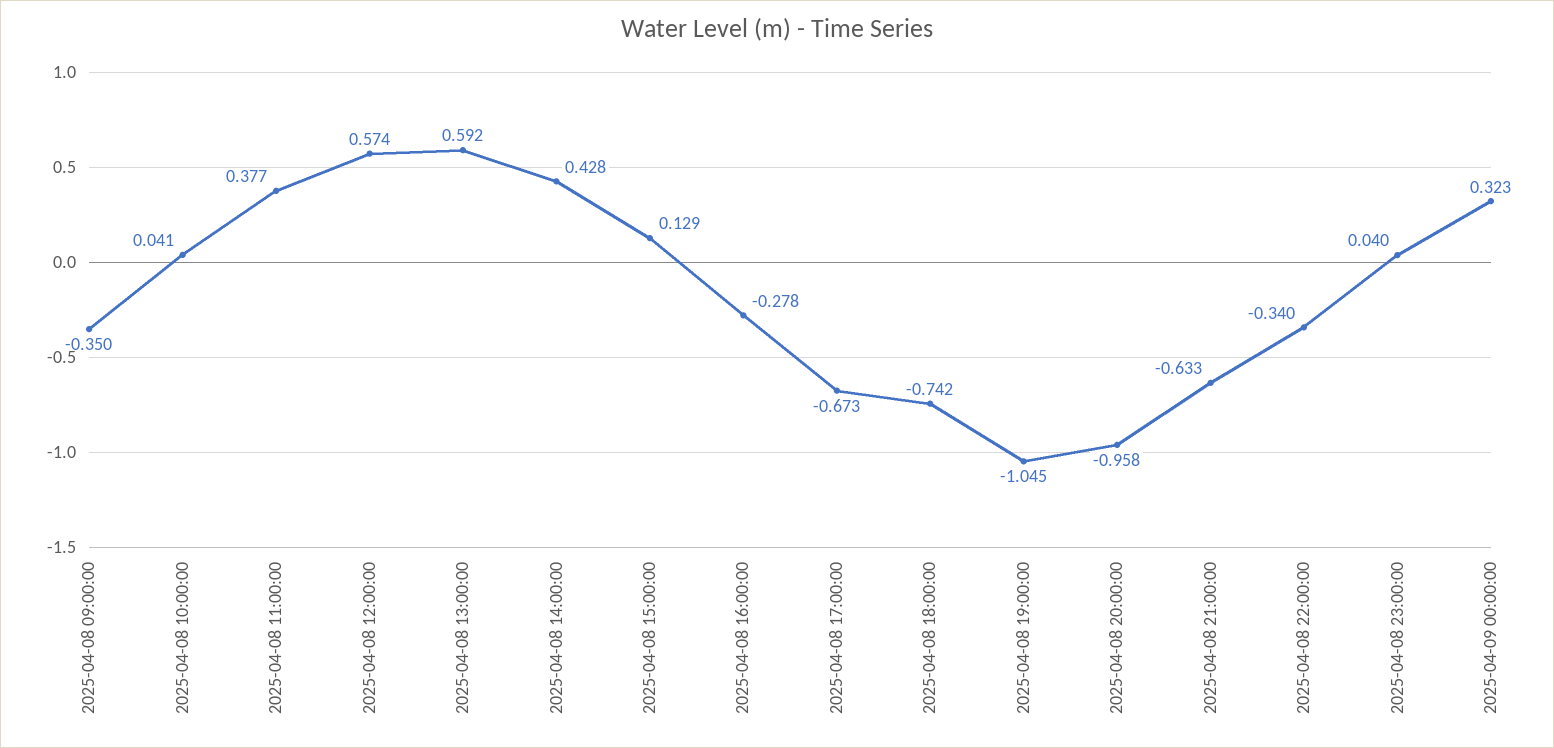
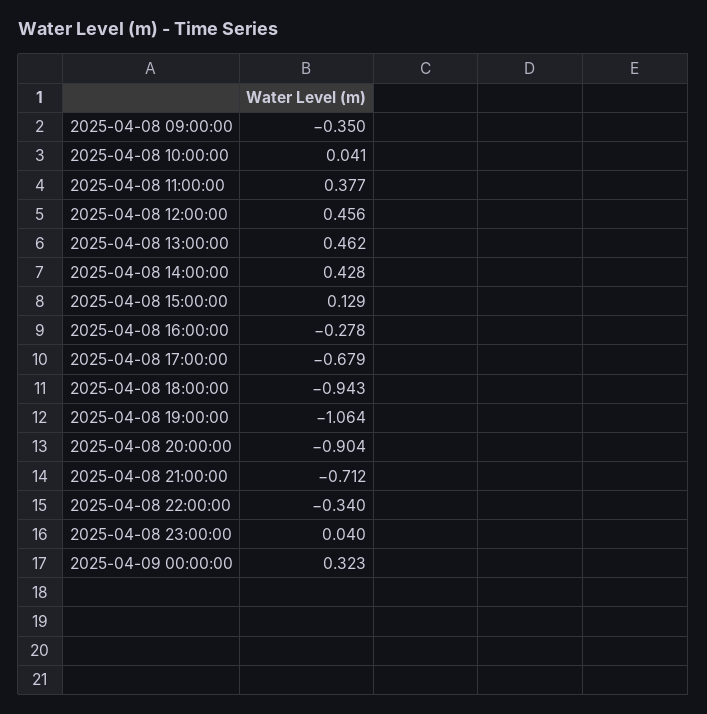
2025-04-08 12:00:00: 0.574 -> 0.456
2025-04-08 13:00:00: 0.592 -> 0.462
2025-04-08 17:00:00: -0.673 -> -0.679
2025-04-08 18:00:00: -0.742 -> -0.943
2025-04-08 19:00:00: -1.045 -> -1.064
2025-04-08 20:00:00: -0.958 -> -0.904
2025-04-08 21:00:00: -0.633 -> -0.712

